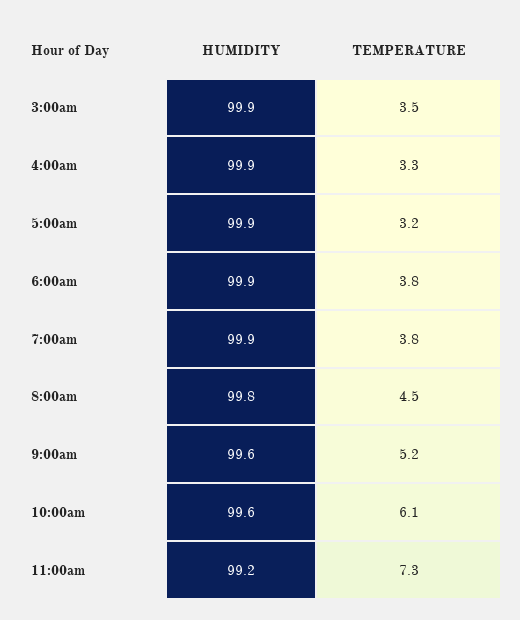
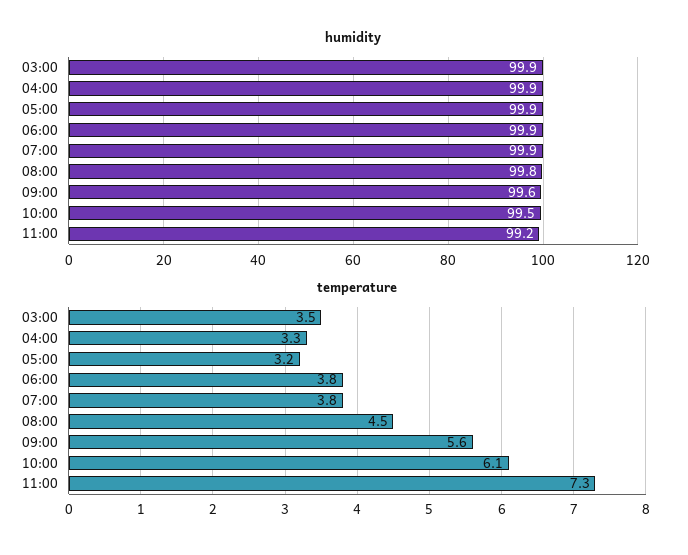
TEMPERATURE, 9:00am: 5.2 -> 5.6
HUMIDITY, 10:00am: 99.6 -> 99.5

